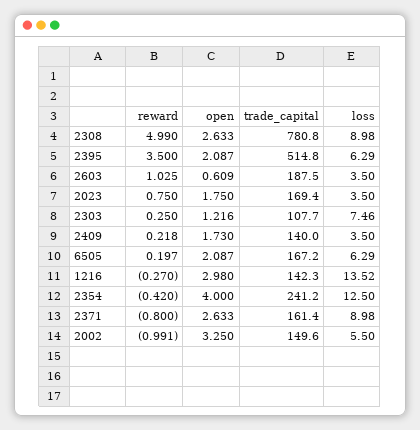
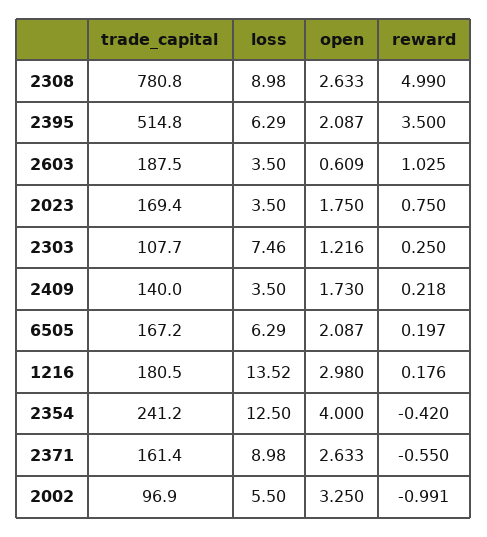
reward, 1216: -0.27 -> 0.176
trade_capital, 1216: 142.3 -> 180.5
reward, 2371: -0.8 -> -0.55
trade_capital, 2002: 149.6 -> 96.9

